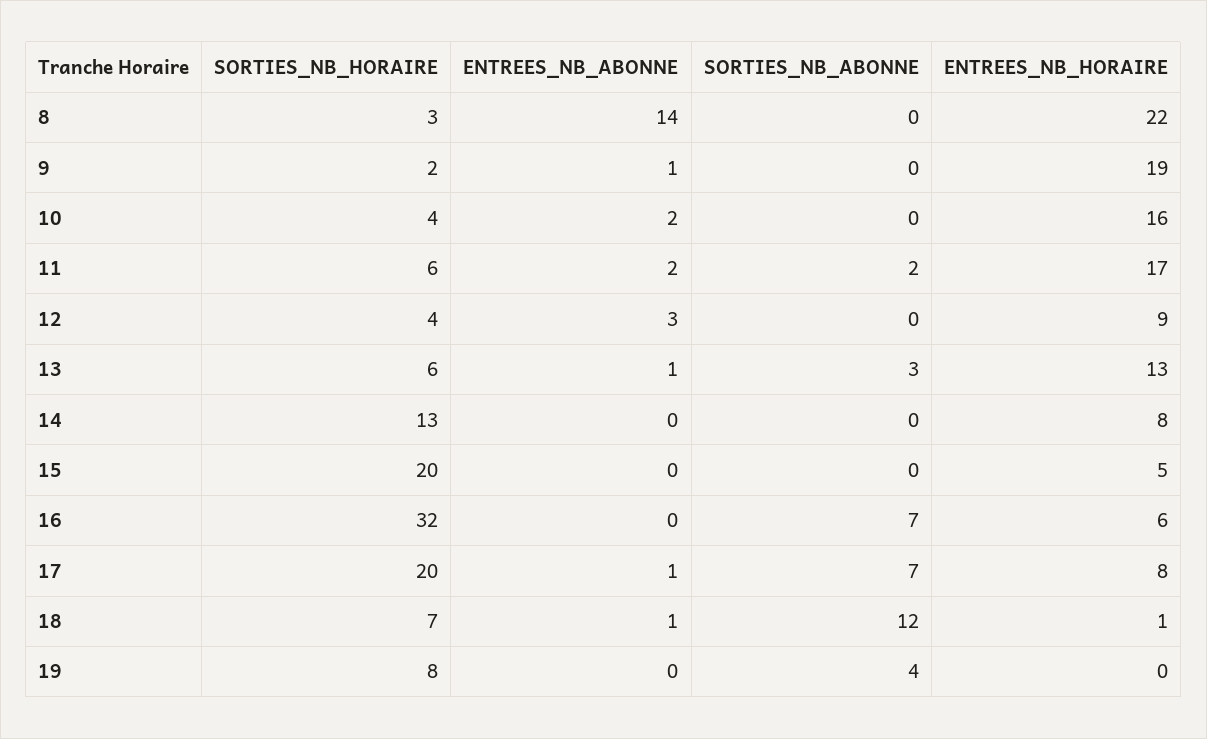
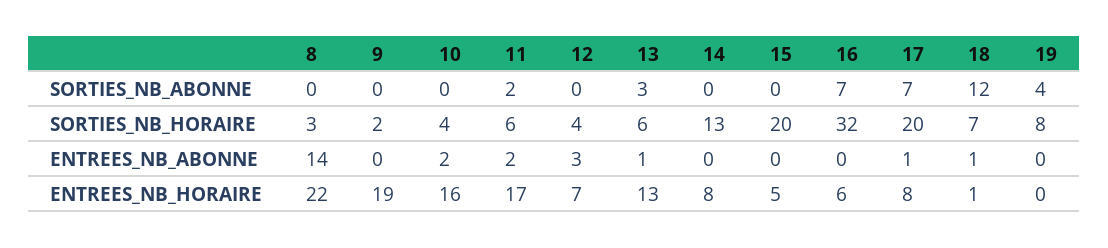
ENTREES_NB_ABONNE, 9: 1 -> 0
ENTREES_NB_HORAIRE, 12: 9 -> 7

